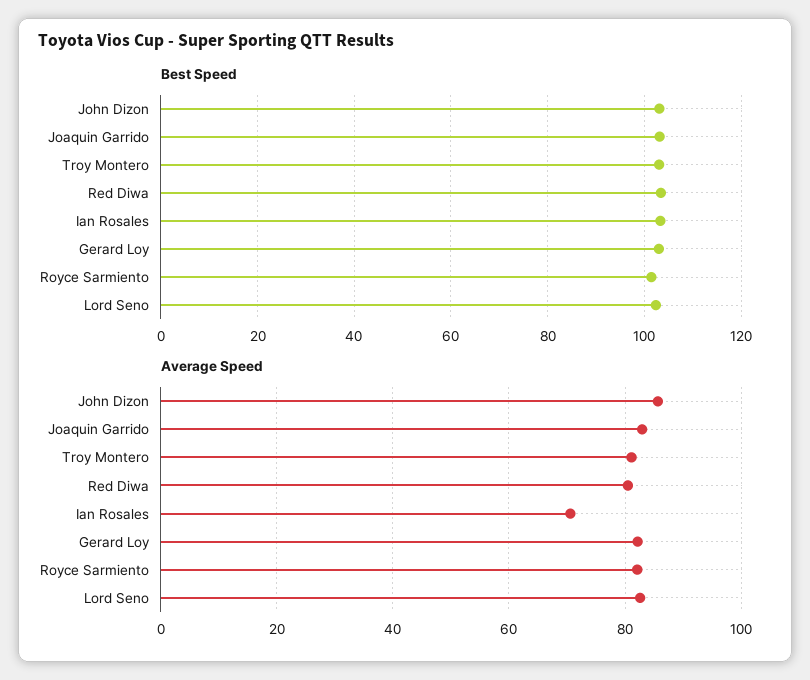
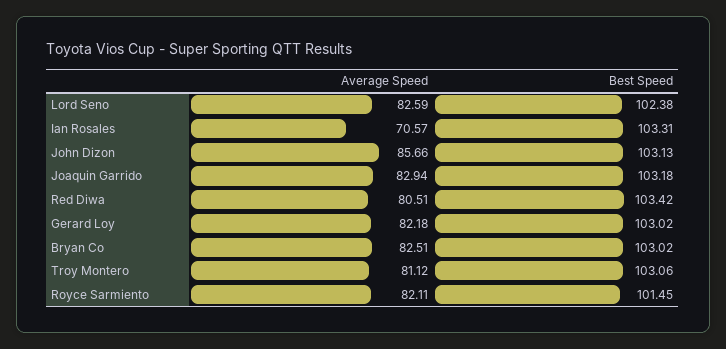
Average Speed, Bryan Co: none -> 82.51
Best Speed, Bryan Co: none -> 103.02

